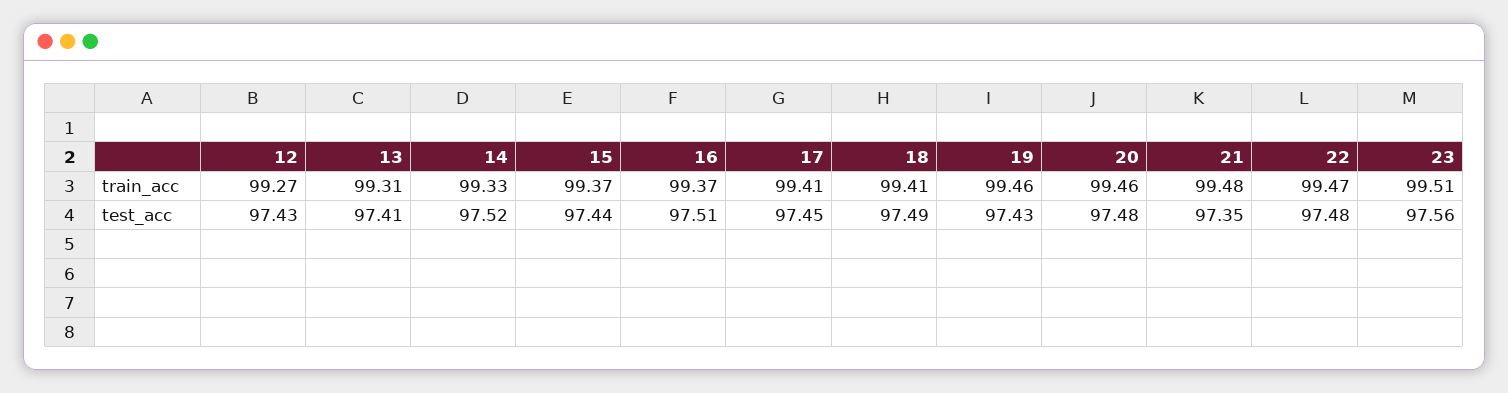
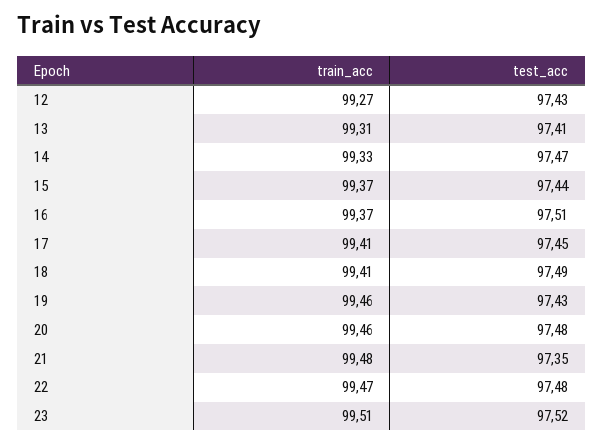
14, test_acc: 97.52 -> 97.47
23, test_acc: 97.56 -> 97.52

